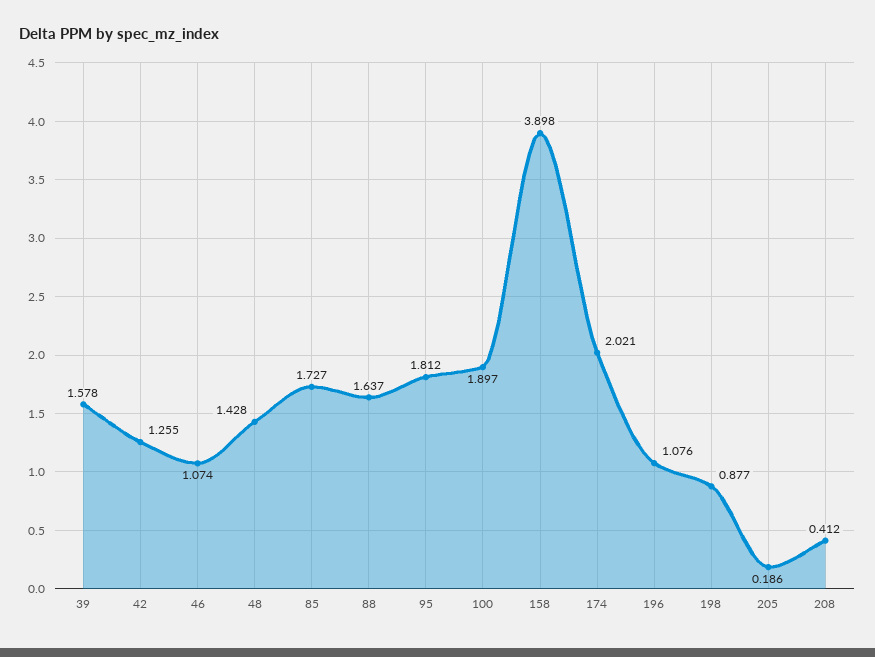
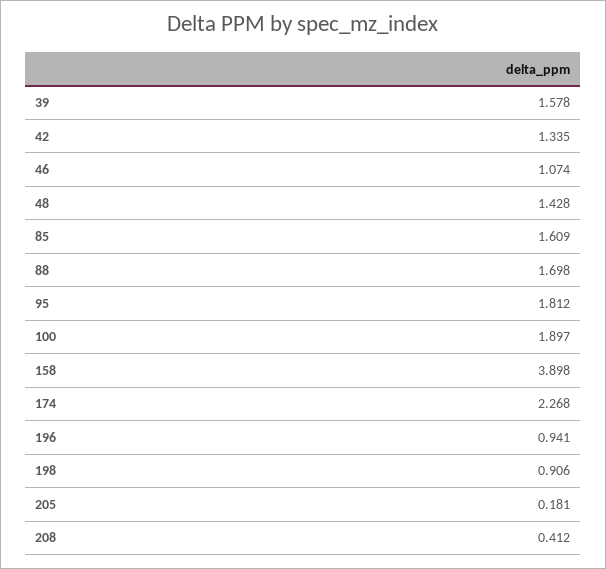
42: 1.255 -> 1.335
85: 1.727 -> 1.609
88: 1.637 -> 1.698
174: 2.021 -> 2.268
196: 1.076 -> 0.941
198: 0.877 -> 0.906
205: 0.186 -> 0.181

